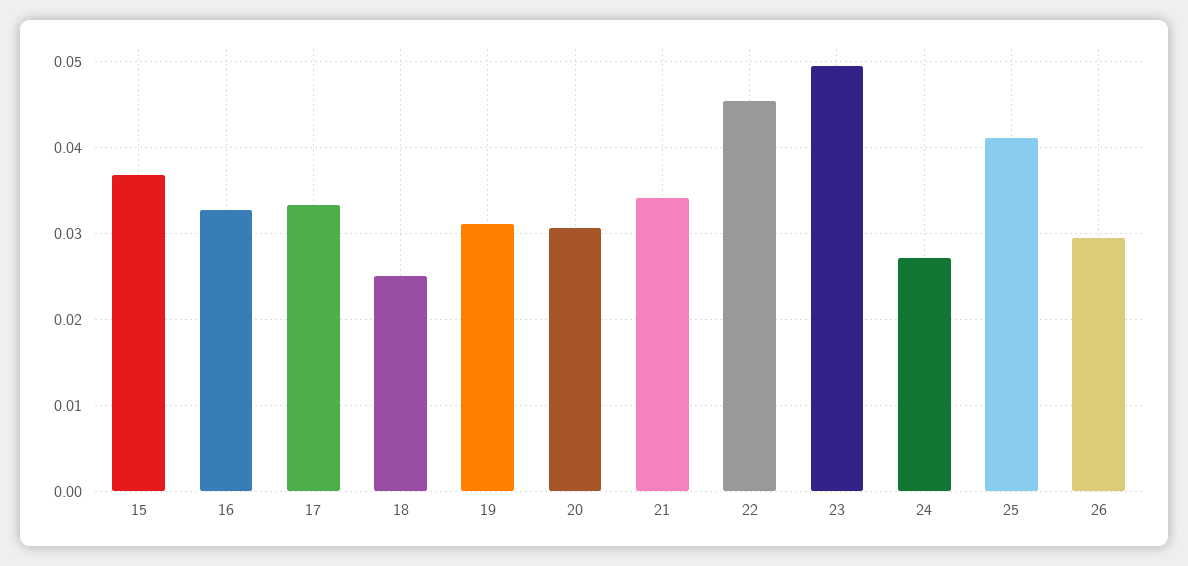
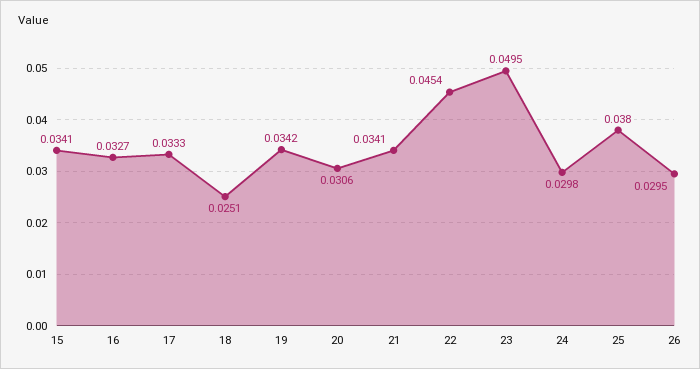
15: 0.037 -> 0.0341
19: 0.031 -> 0.0342
24: 0.027 -> 0.0298
25: 0.041 -> 0.038

